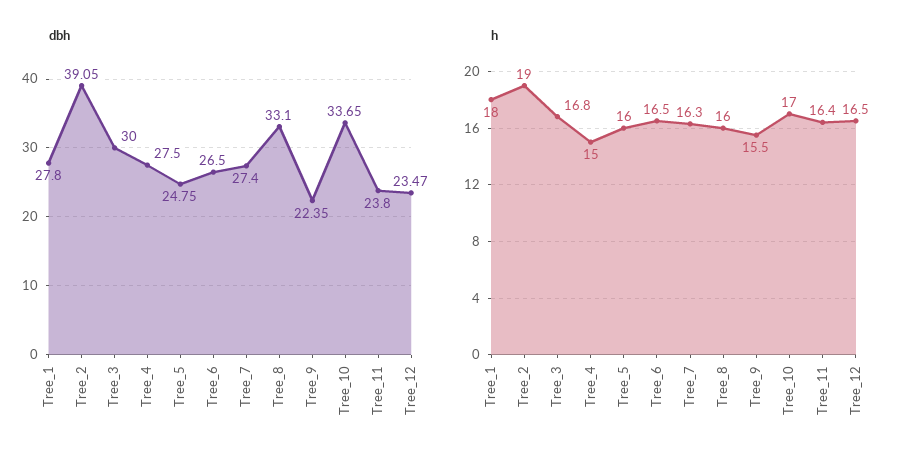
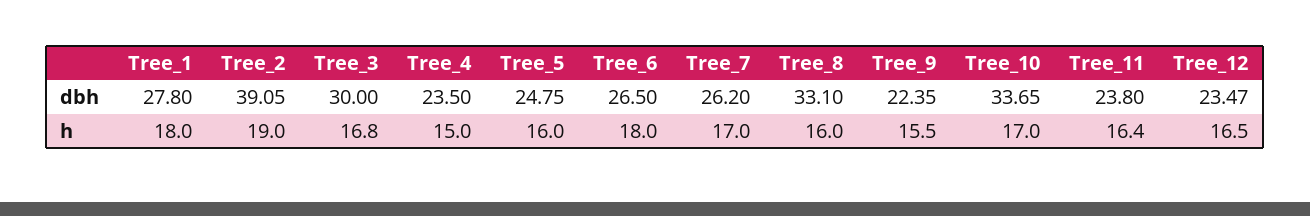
dbh, Tree_4: 27.5 -> 23.5
dbh, Tree_7: 27.4 -> 26.2
h, Tree_6: 16.5 -> 18
h, Tree_7: 16.3 -> 17

